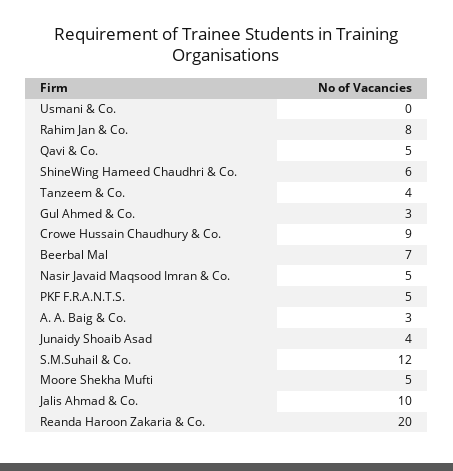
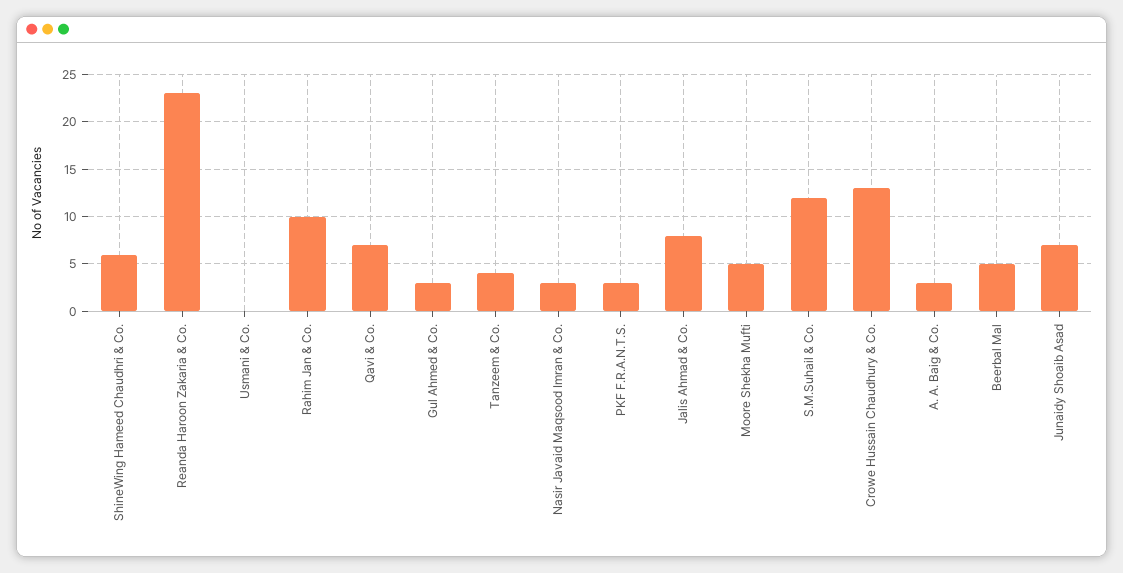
Rahim Jan & Co.: 8 -> 10
Qavi & Co.: 5 -> 7
Crowe Hussain Chaudhury & Co.: 9 -> 13
Beerbal Mal: 7 -> 5
Nasir Javaid Maqsood Imran & Co.: 5 -> 3
PKF F.R.A.N.T.S.: 5 -> 3
Junaidy Shoaib Asad: 4 -> 7
Jalis Ahmad & Co.: 10 -> 8
Reanda Haroon Zakaria & Co.: 20 -> 23

